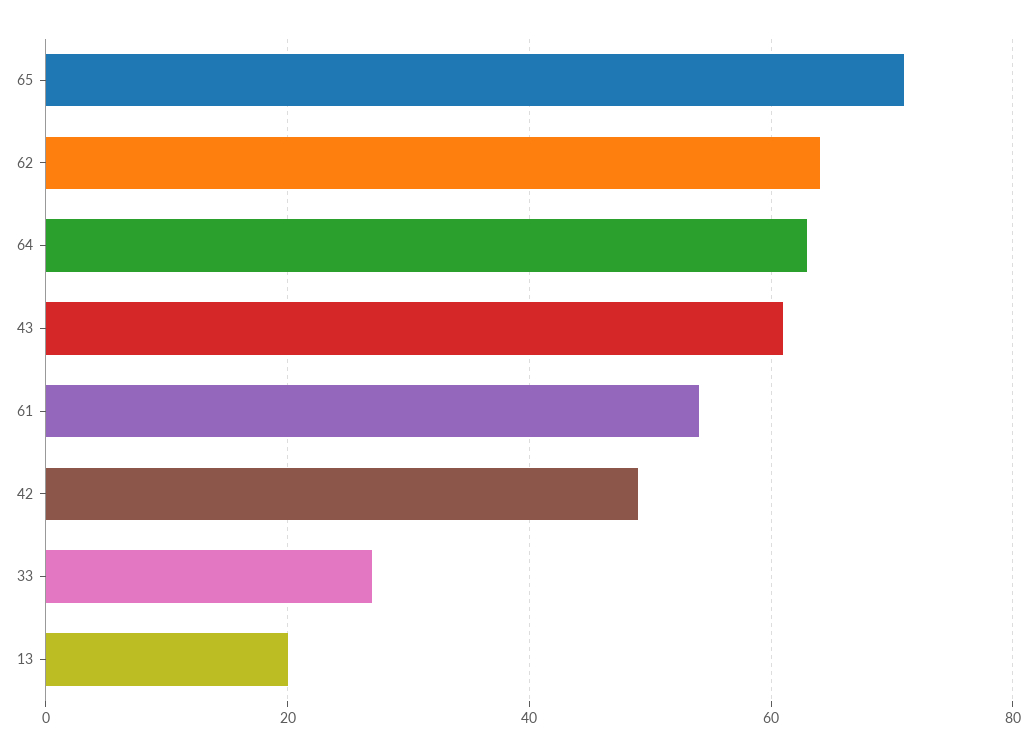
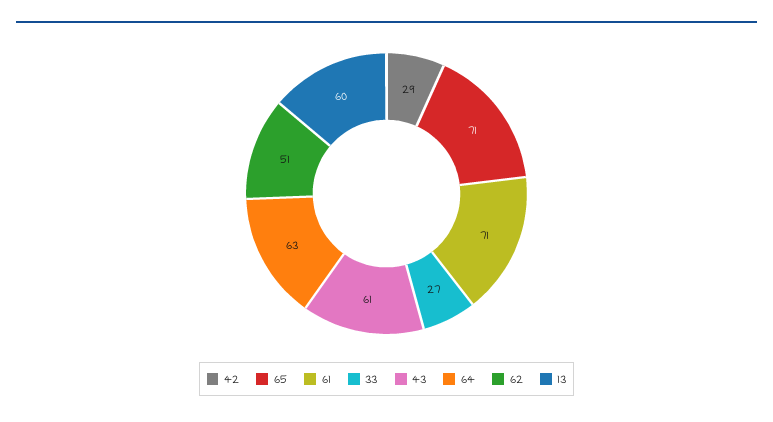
62: 65 -> 51
61: 55 -> 71
42: 50 -> 29
13: 20 -> 60

